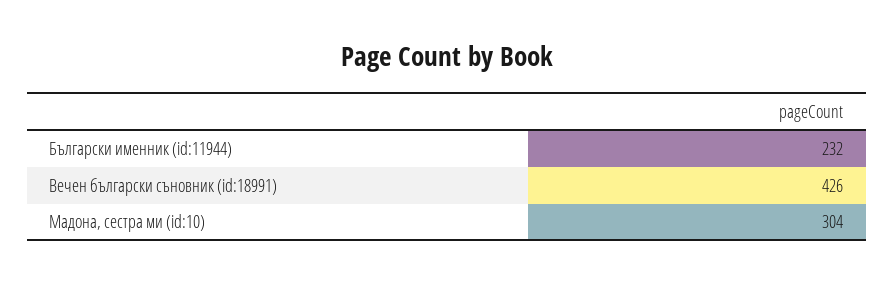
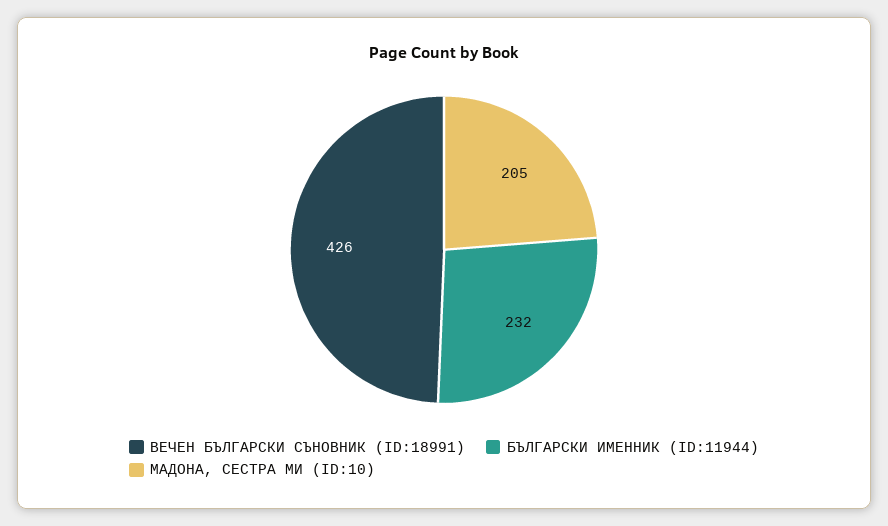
Мадона, сестра ми (id:10): 304 -> 205

